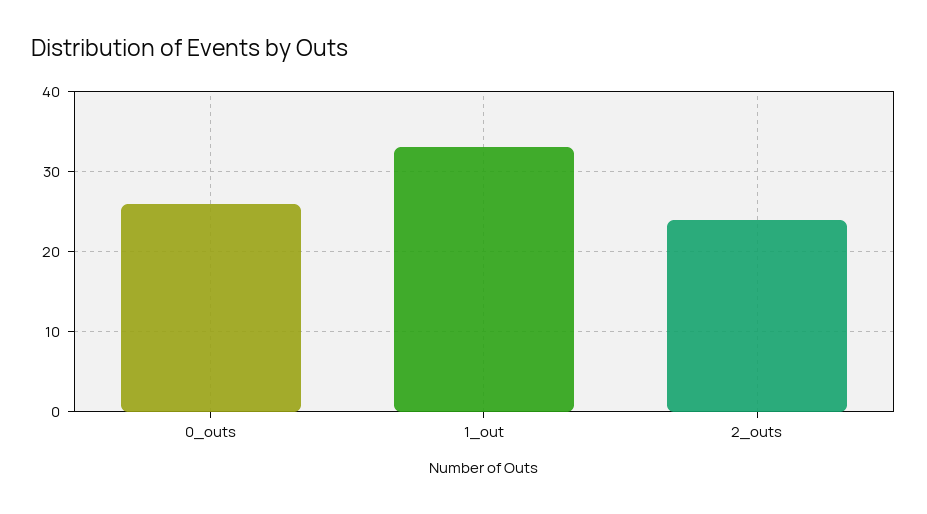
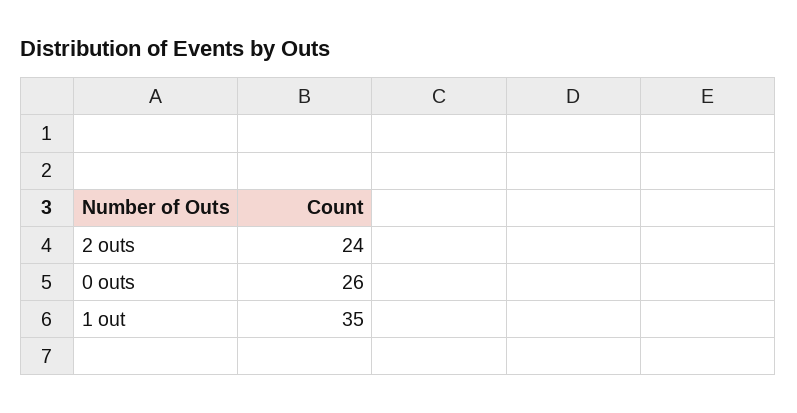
1_out: 33 -> 35

